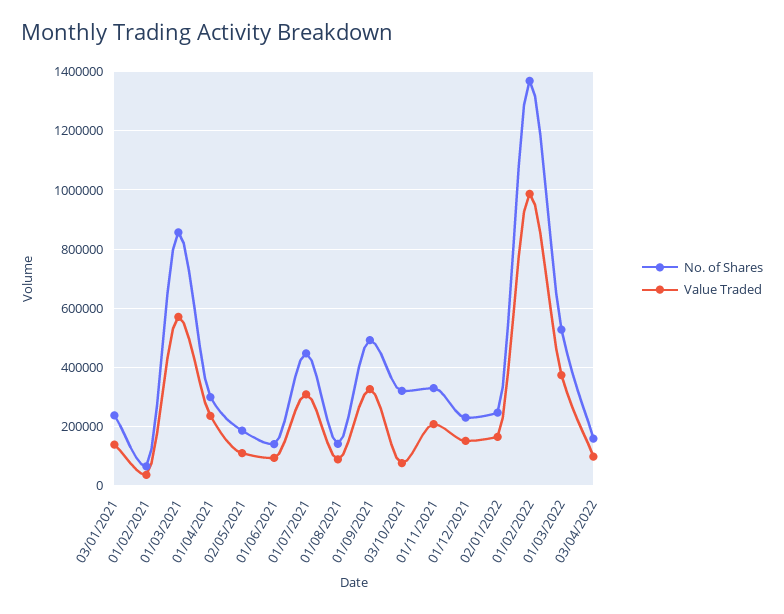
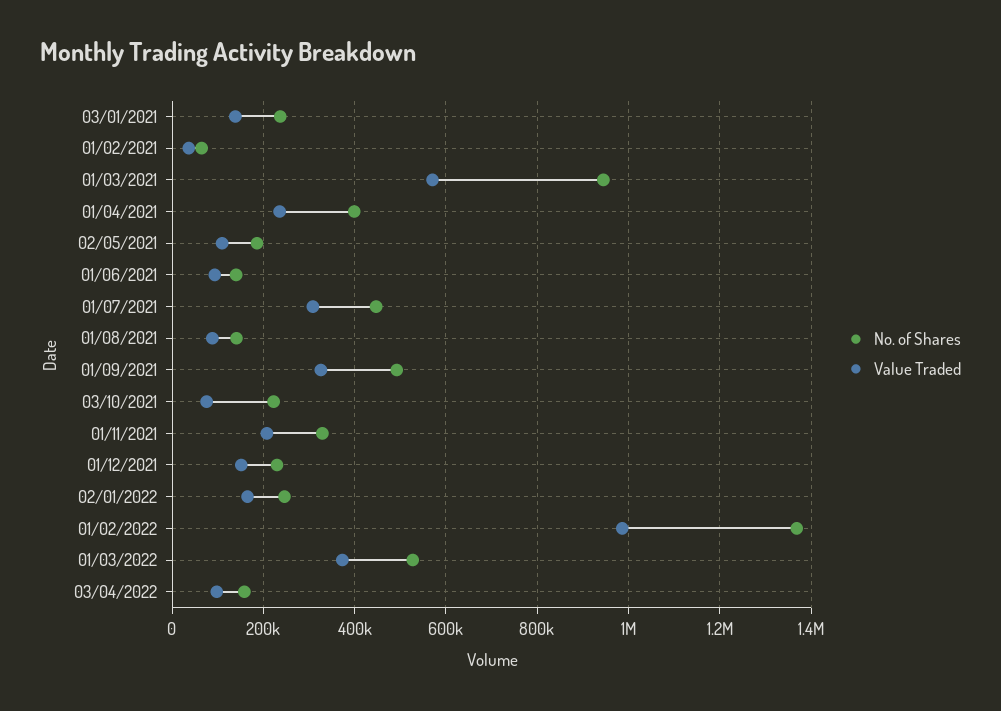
No. of Shares, 01/03/2021: 850000 -> 940000
No. of Shares, 01/04/2021: 300000 -> 400000
No. of Shares, 03/10/2021: 325000 -> 220000

